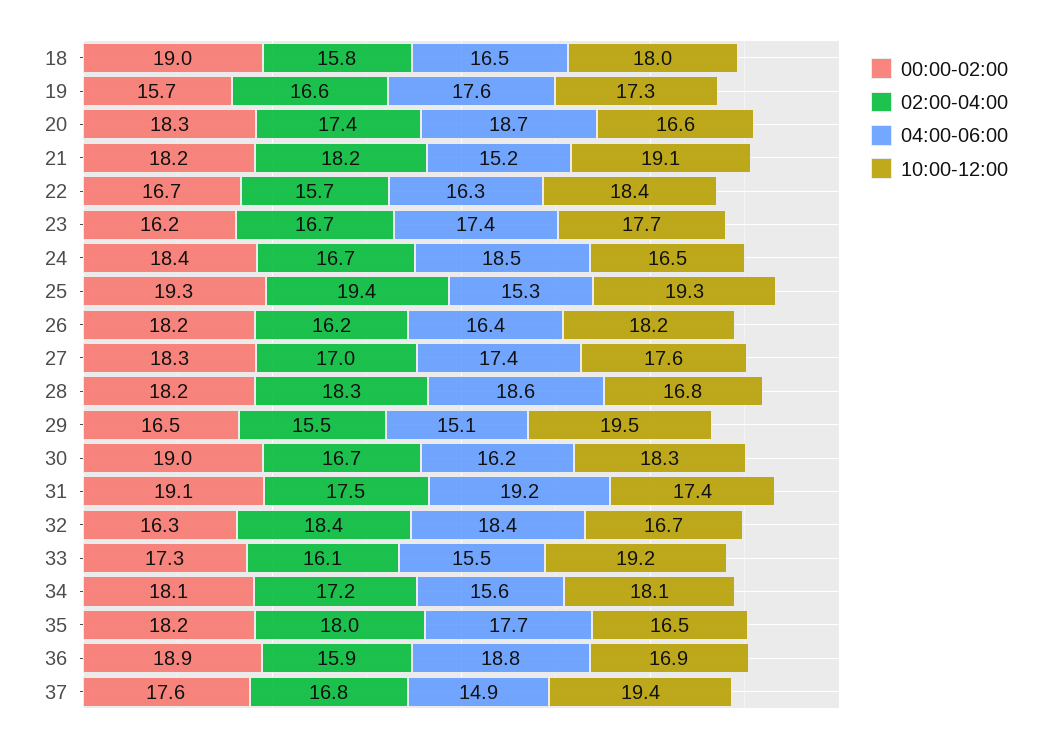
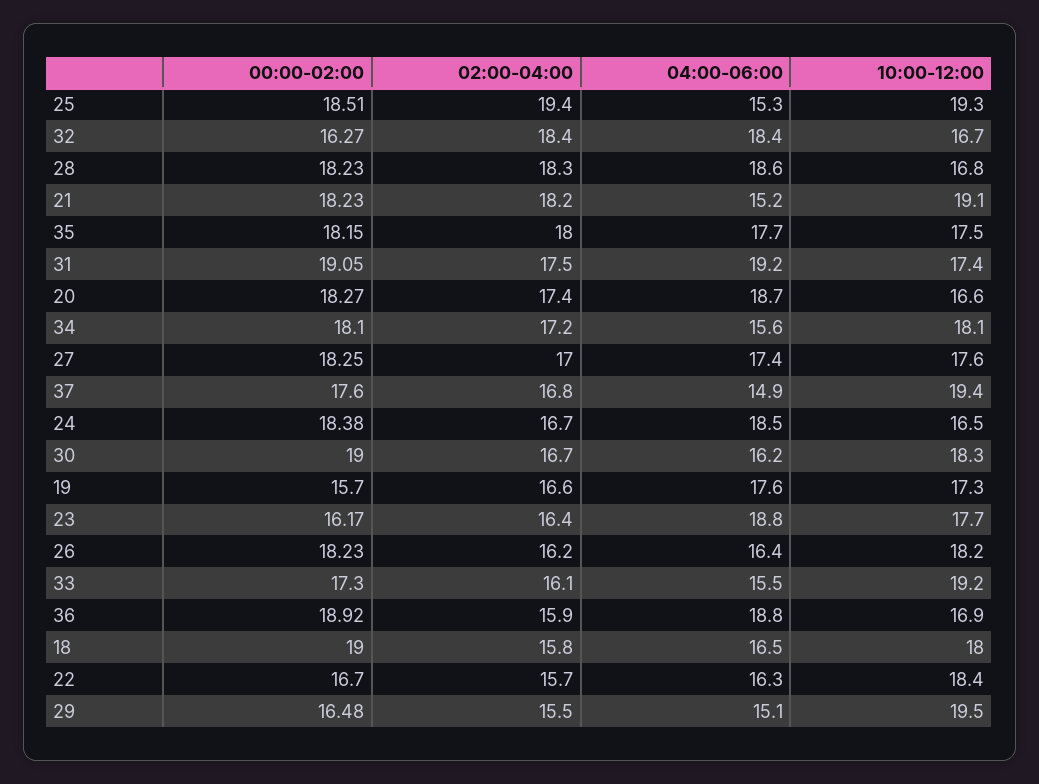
02:00-04:00, 23: 16.7 -> 16.4
04:00-06:00, 23: 17.4 -> 18.8
00:00-02:00, 25: 19.3 -> 18.51
10:00-12:00, 35: 16.5 -> 17.5

